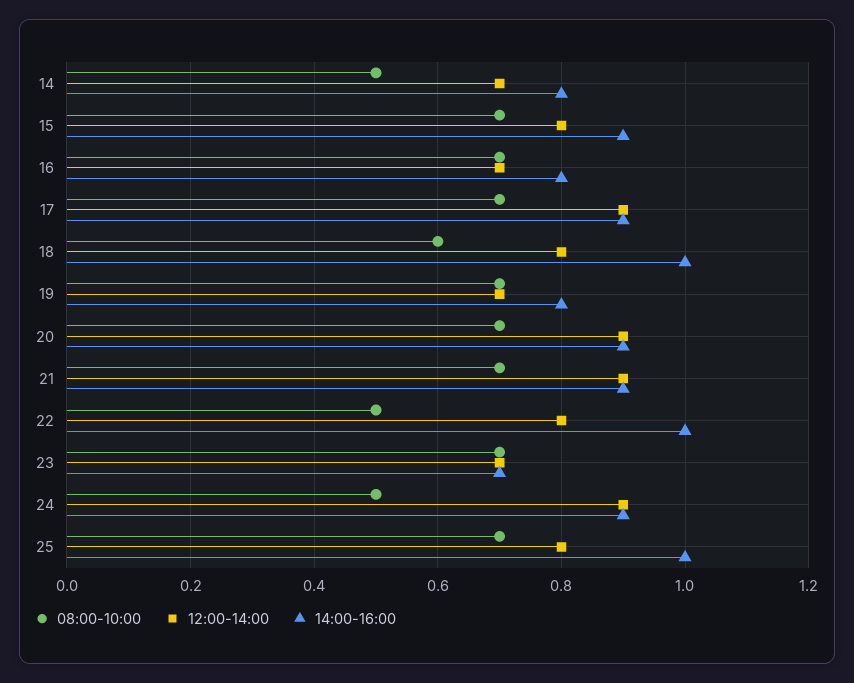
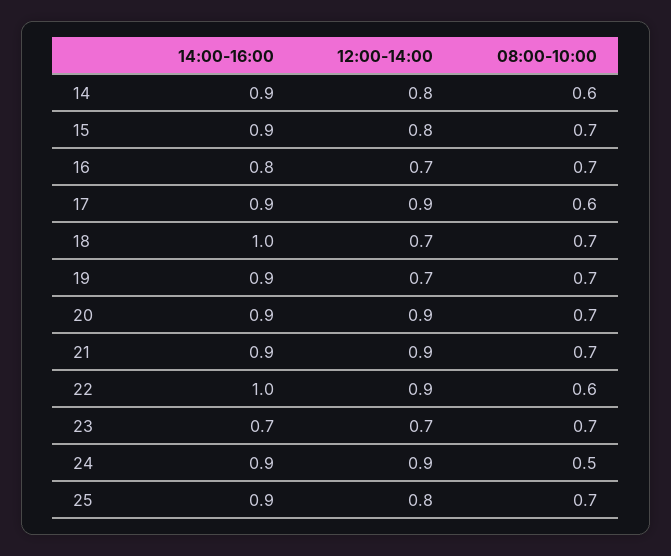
08:00-10:00, 14: 0.5 -> 0.6
12:00-14:00, 14: 0.7 -> 0.8
14:00-16:00, 14: 0.8 -> 0.9
08:00-10:00, 17: 0.7 -> 0.6
08:00-10:00, 18: 0.6 -> 0.7
12:00-14:00, 18: 0.8 -> 0.7
14:00-16:00, 19: 0.8 -> 0.9
08:00-10:00, 22: 0.5 -> 0.6
12:00-14:00, 22: 0.8 -> 0.9
14:00-16:00, 25: 1 -> 0.9

